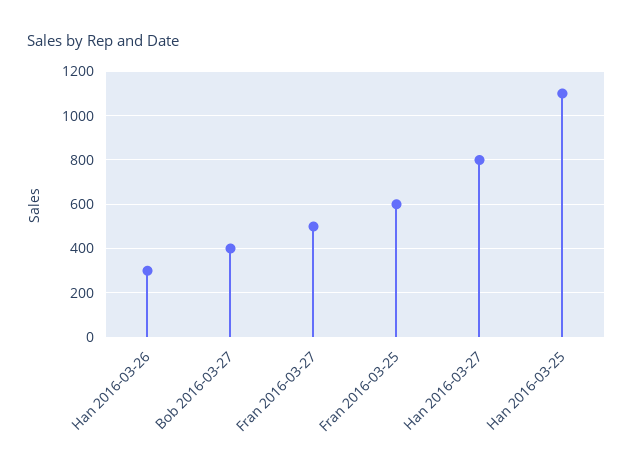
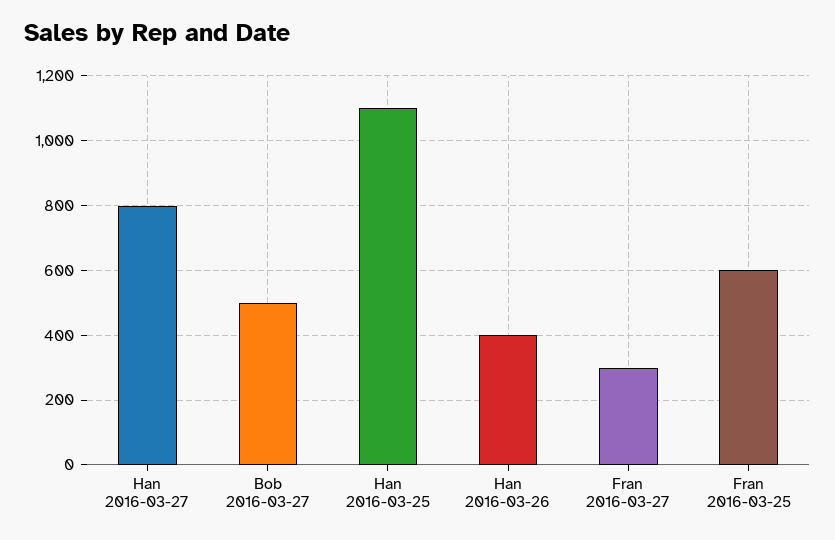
Han 2016-03-26: 300 -> 400
Bob 2016-03-27: 400 -> 500
Fran 2016-03-27: 500 -> 300

